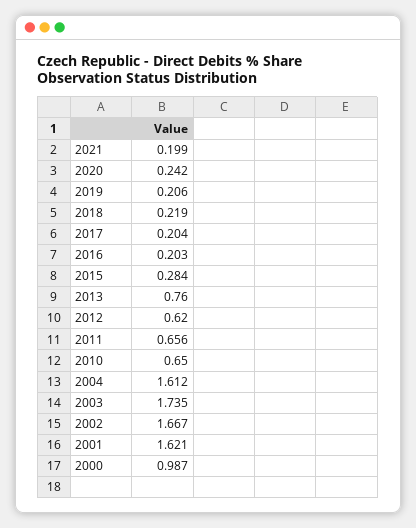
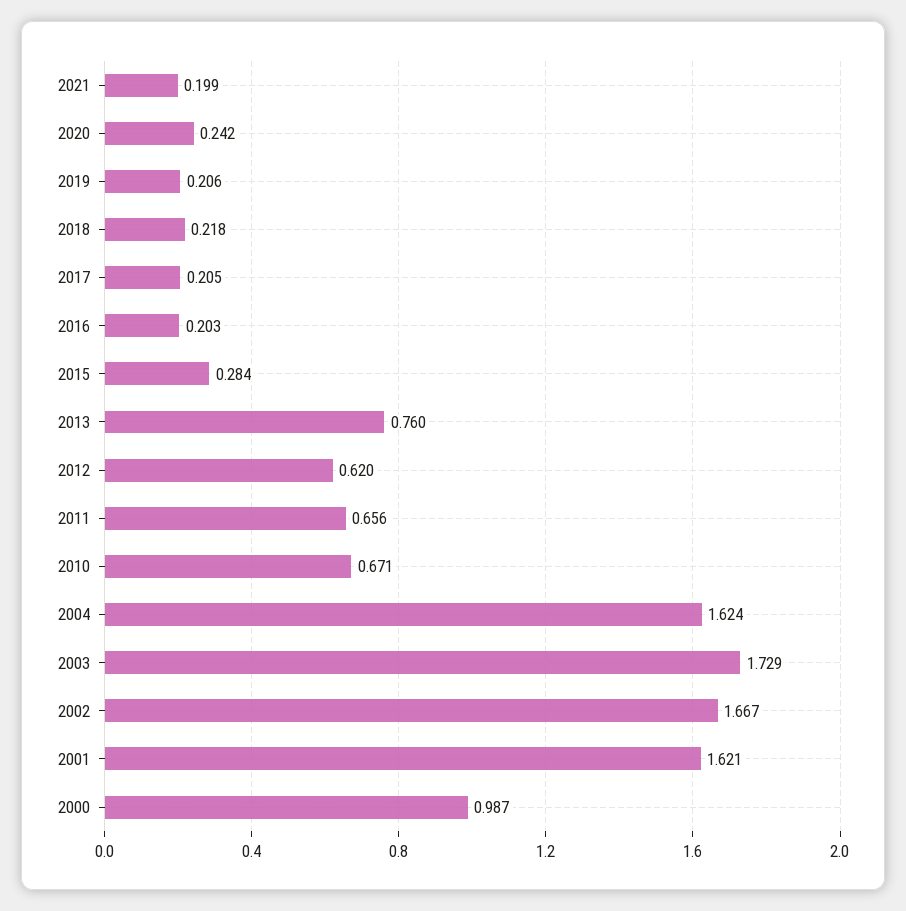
2018: 0.219 -> 0.218
2017: 0.204 -> 0.205
2010: 0.65 -> 0.671
2004: 1.612 -> 1.624
2003: 1.735 -> 1.729

